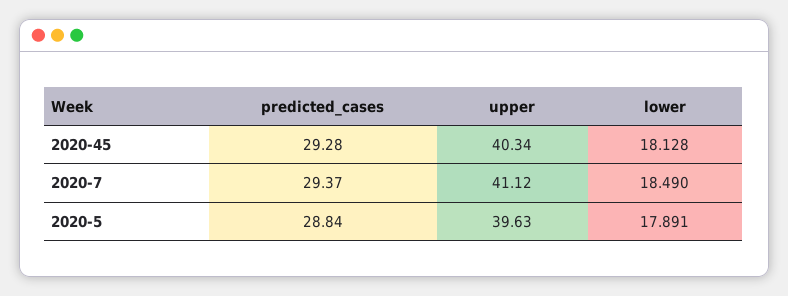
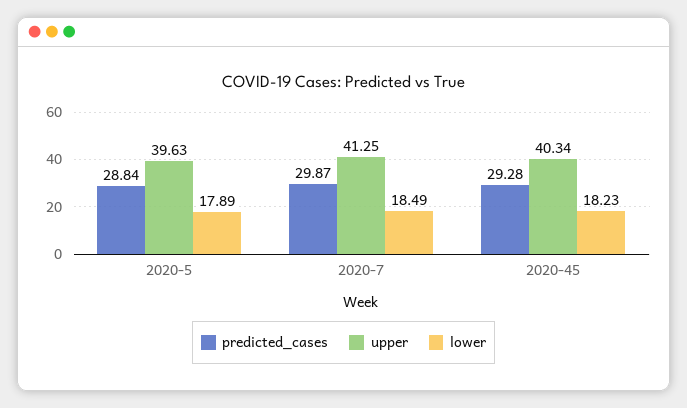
lower, 2020-45: 18.128 -> 18.23
predicted_cases, 2020-7: 29.37 -> 29.87
upper, 2020-7: 41.12 -> 41.25

